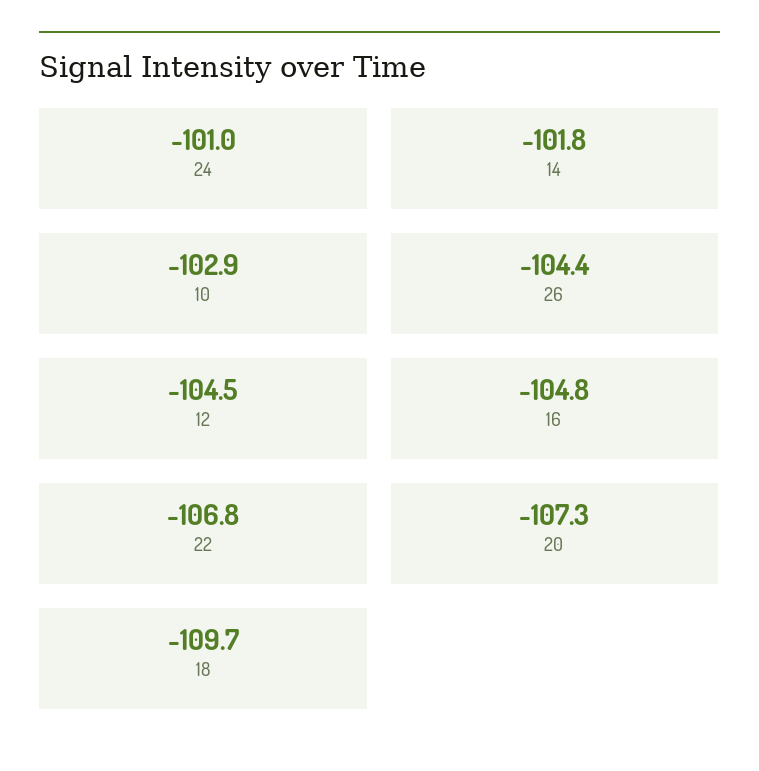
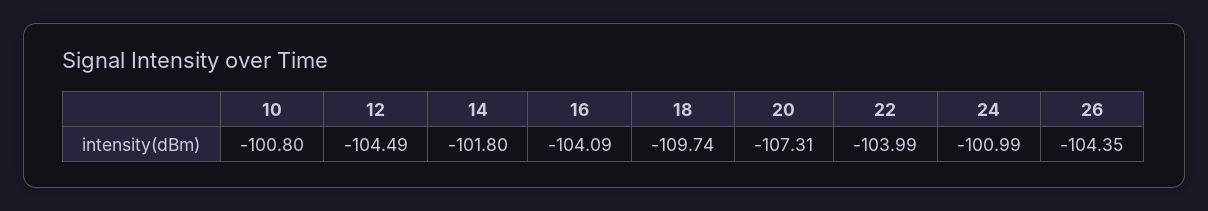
10: -102.9 -> -100.8
16: -104.8 -> -104.09
22: -106.8 -> -103.99

